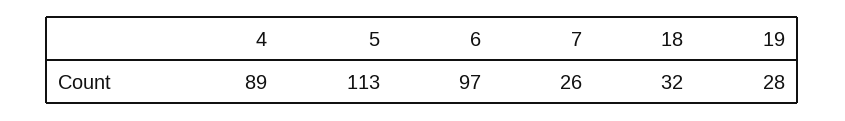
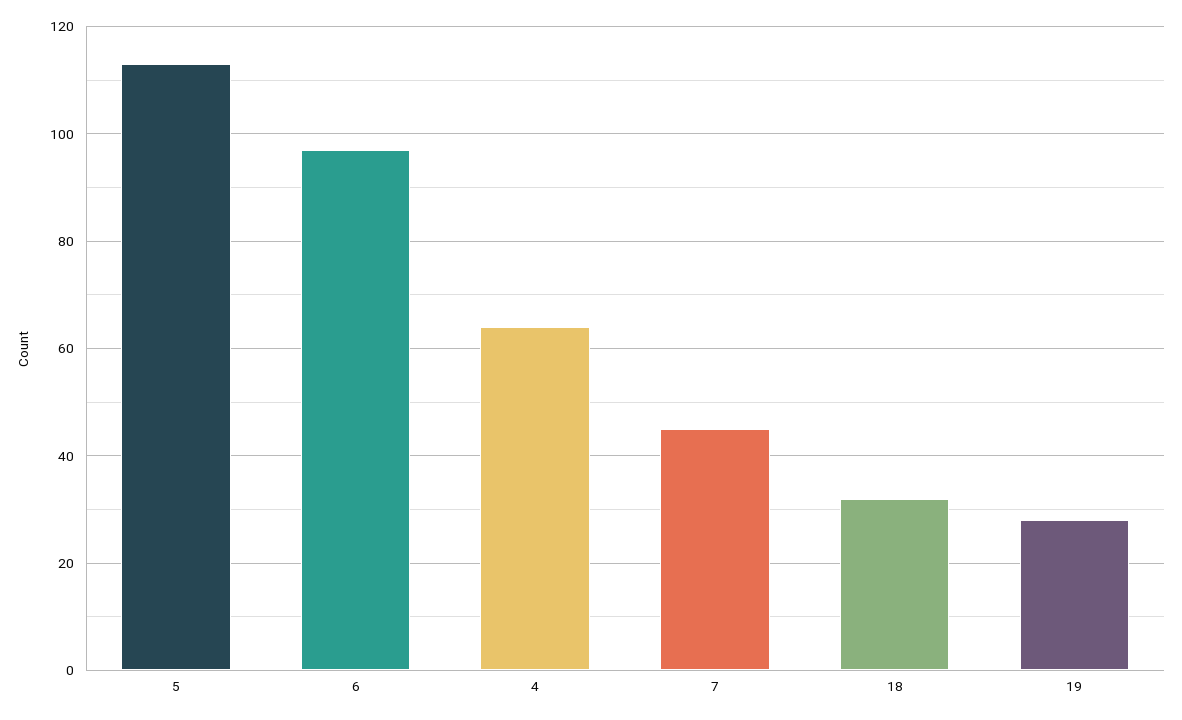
4: 89 -> 65
7: 26 -> 45

